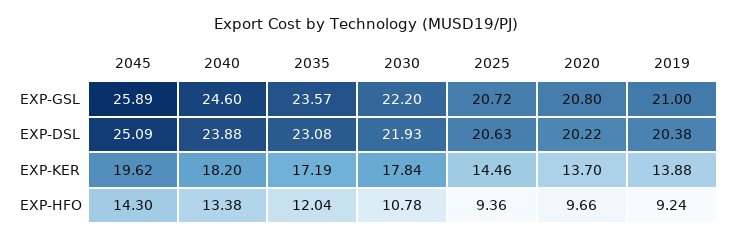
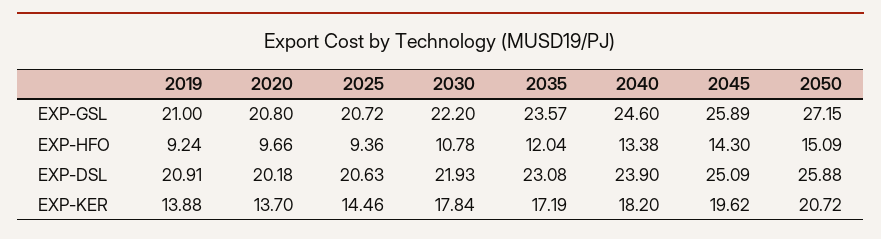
2040, EXP-DSL: 23.88 -> 23.9
2020, EXP-DSL: 20.22 -> 20.18
2019, EXP-DSL: 20.38 -> 20.91
2050, EXP-GSL: none -> 27.15
2050, EXP-HFO: none -> 15.09
2050, EXP-DSL: none -> 25.88
2050, EXP-KER: none -> 20.72

